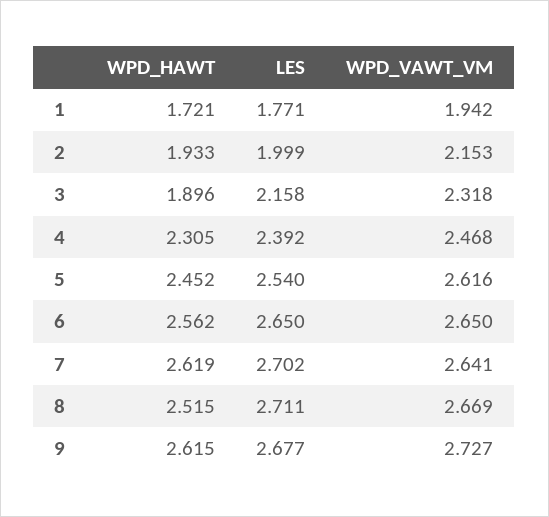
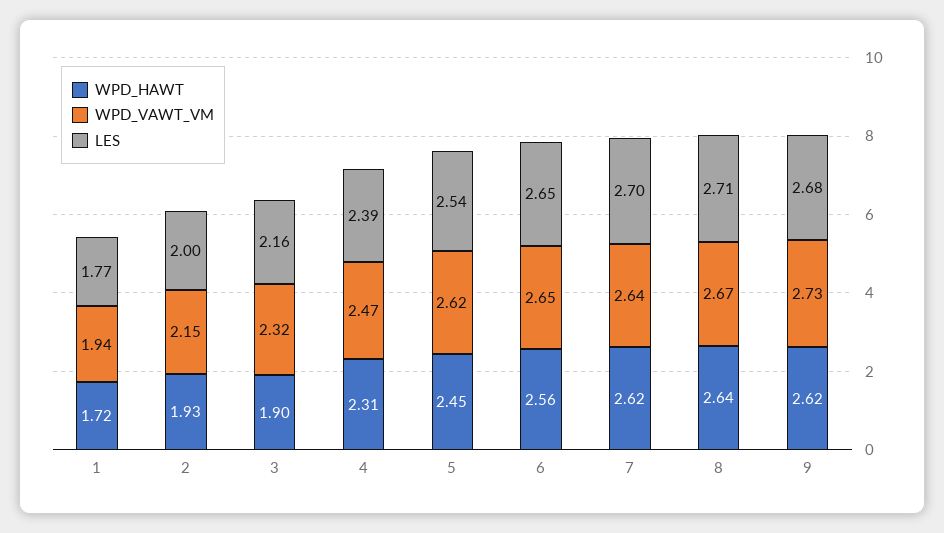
WPD_HAWT, 8: 2.515 -> 2.64

